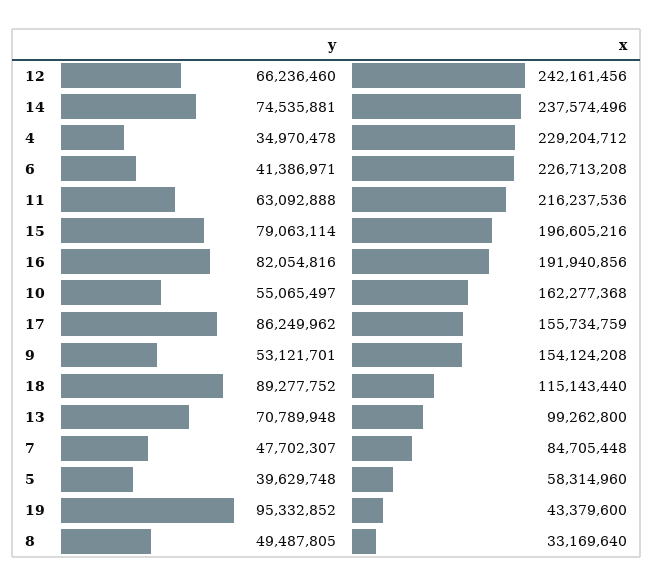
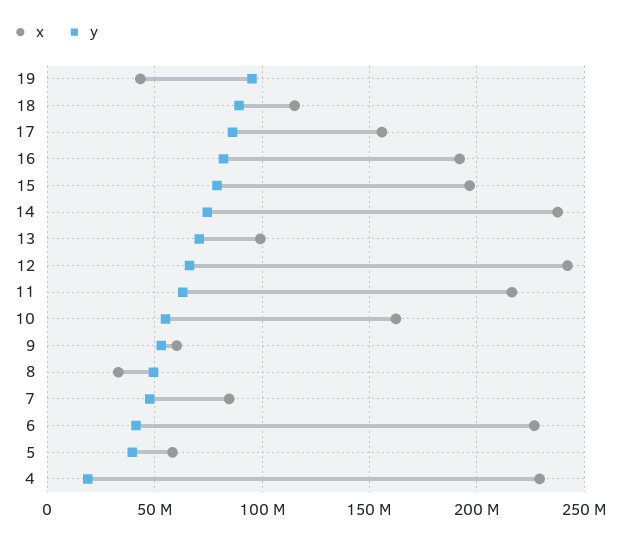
y, 4: 34970478 -> 20000000
x, 9: 154124208 -> 60000000

